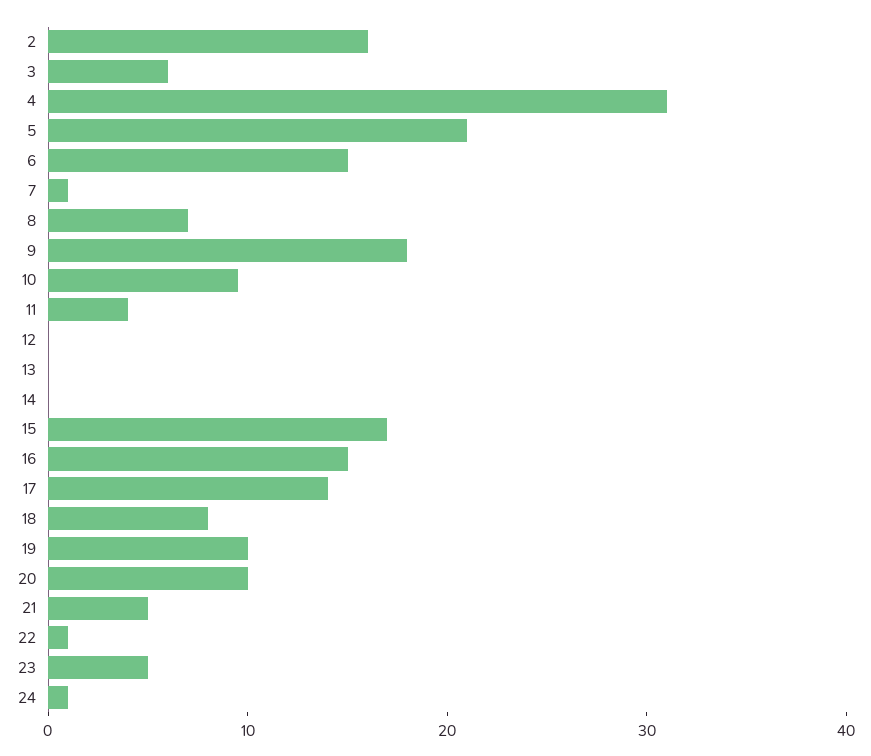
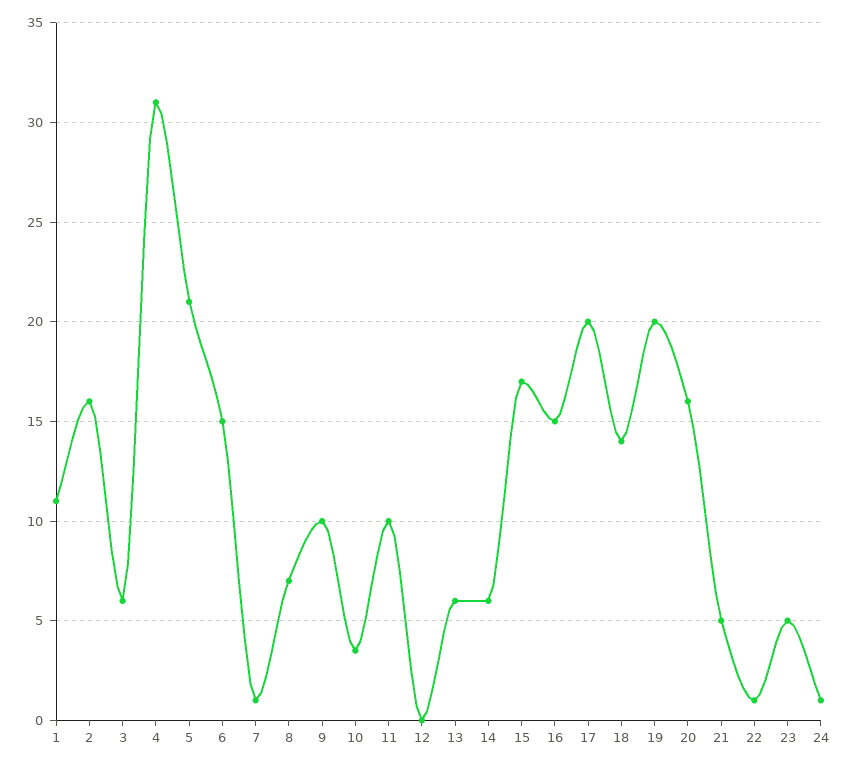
9: 18 -> 10
10: 10 -> 3.5
11: 4 -> 10
13: 0 -> 6
14: 0 -> 6
17: 14 -> 20
18: 8 -> 14
19: 10 -> 20
20: 10 -> 16
1: none -> 11

